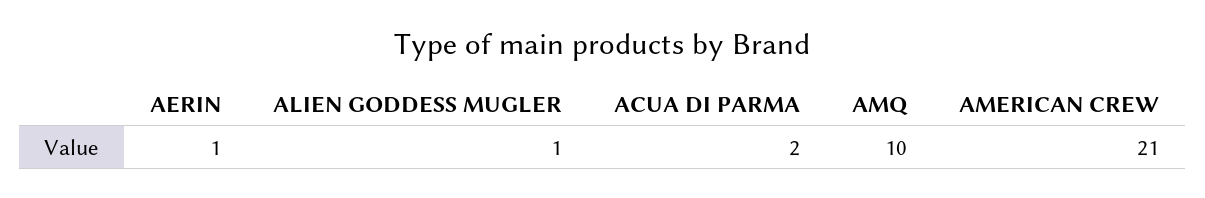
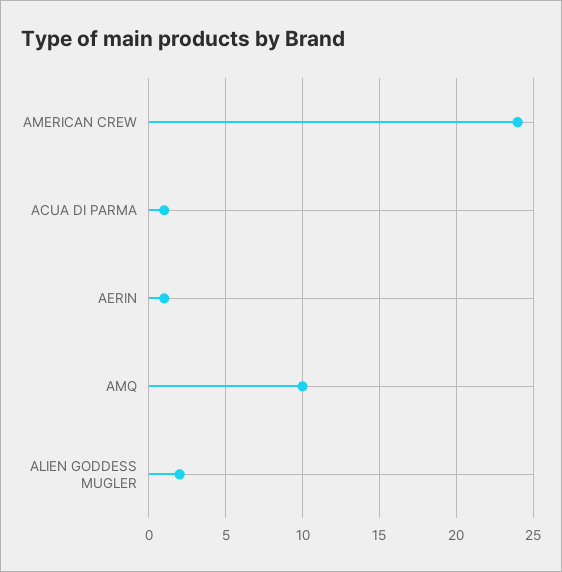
ALIEN GODDESS MUGLER: 1 -> 2
ACUA DI PARMA: 2 -> 1
AMERICAN CREW: 21 -> 24

